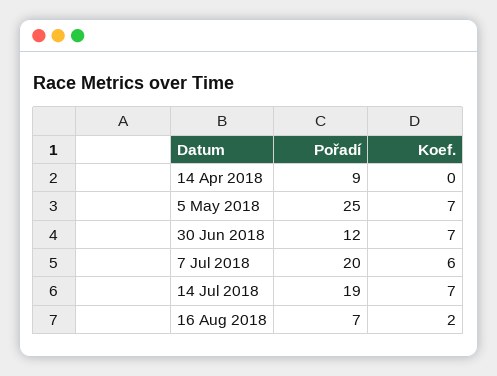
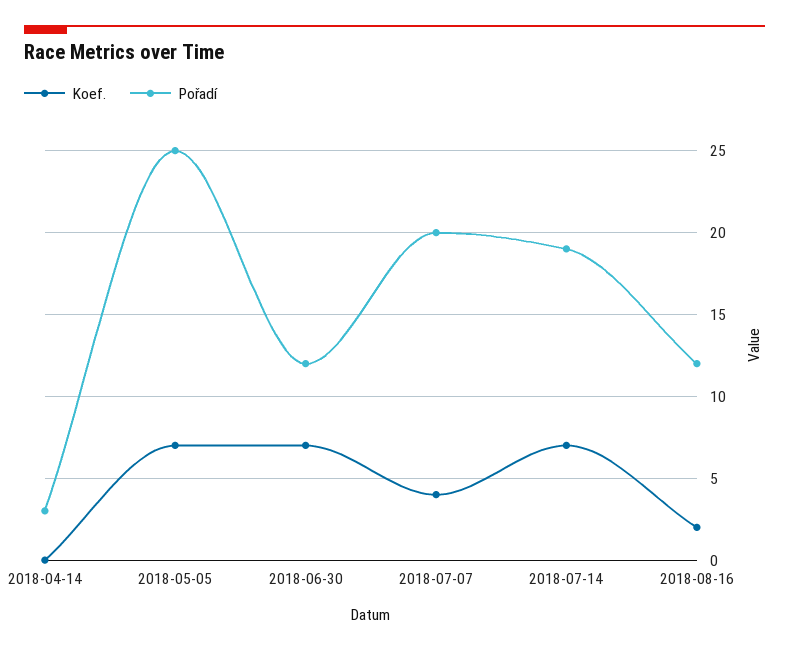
Pořadí, 14 Apr 2018: 9 -> 3
Koef., 7 Jul 2018: 6 -> 4
Pořadí, 16 Aug 2018: 7 -> 12

